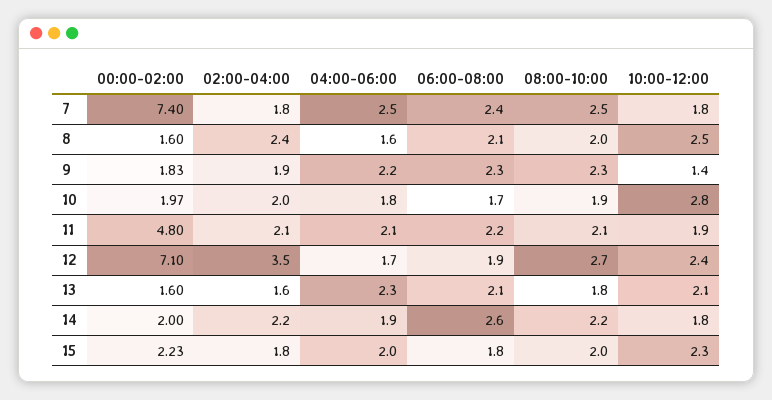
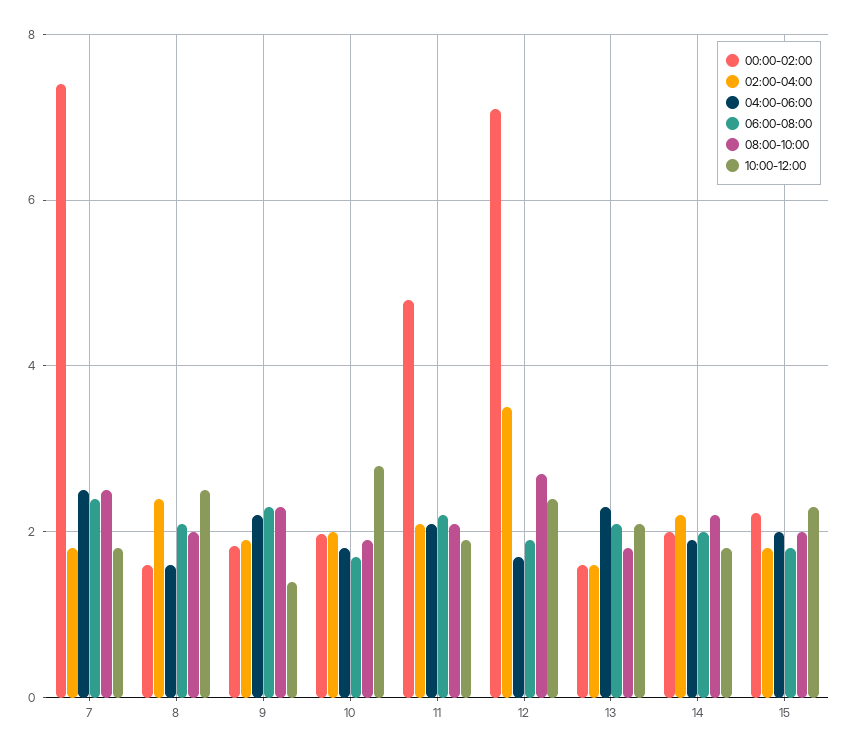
06:00-08:00, 14: 2.6 -> 2

